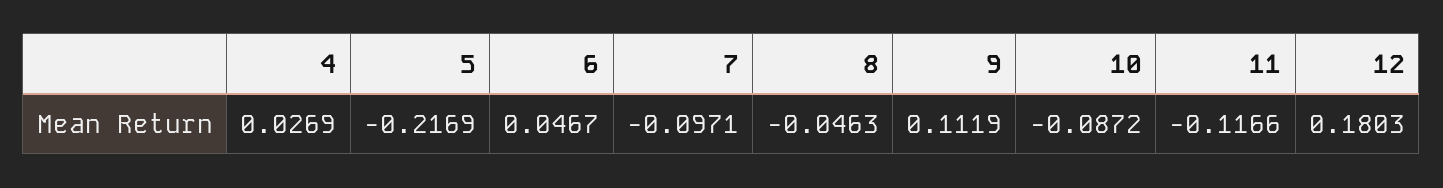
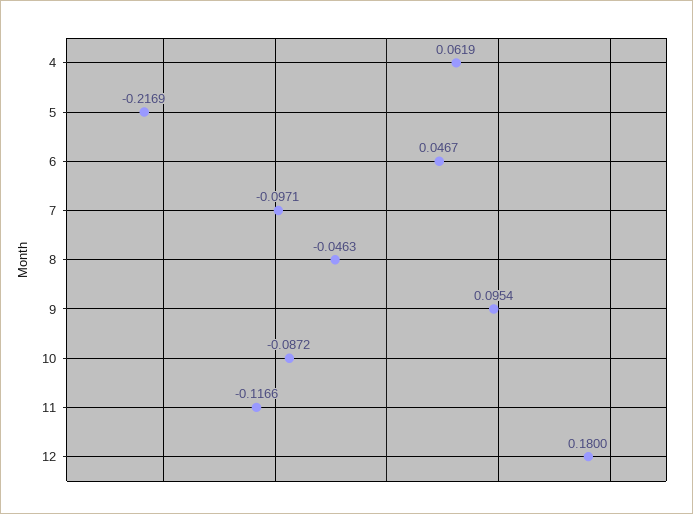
4: 0.0269 -> 0.0619
9: 0.1119 -> 0.0954
12: 0.1803 -> 0.18

